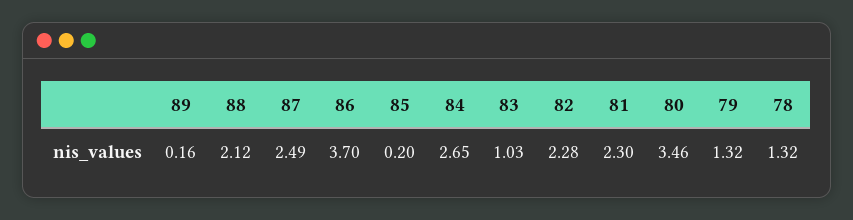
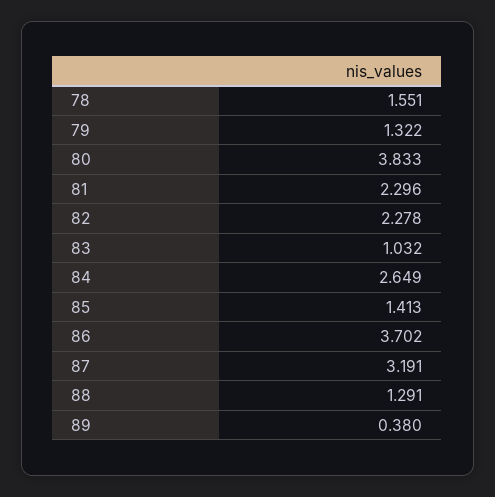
89: 0.16 -> 0.38
88: 2.12 -> 1.291
87: 2.49 -> 3.191
85: 0.2 -> 1.413
80: 3.46 -> 3.833
78: 1.32 -> 1.551

